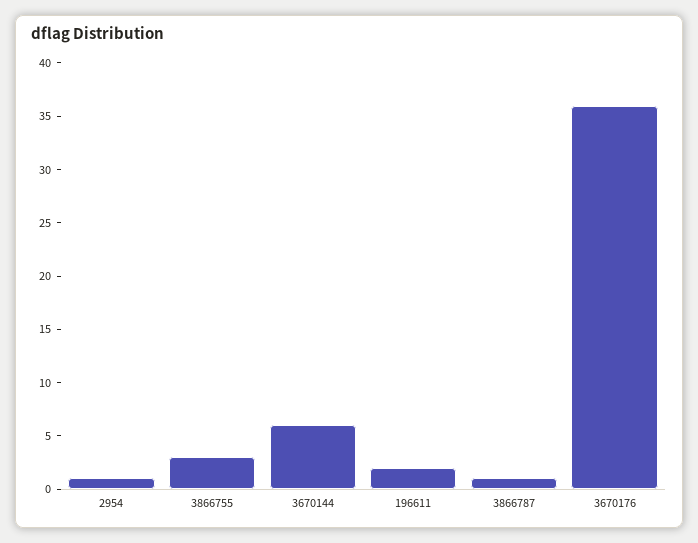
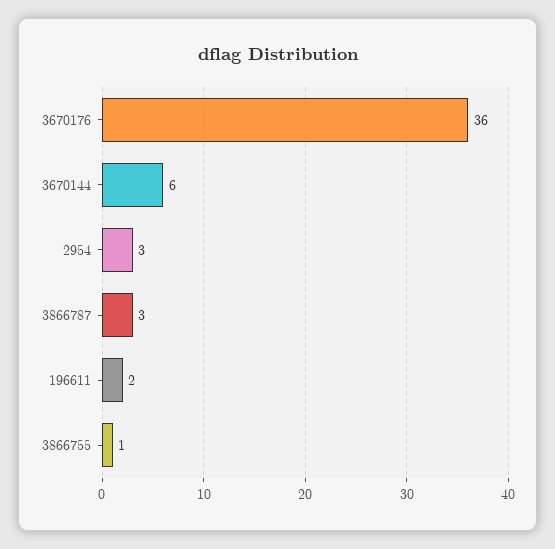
2954: 1 -> 3
3866755: 3 -> 1
3866787: 1 -> 3

